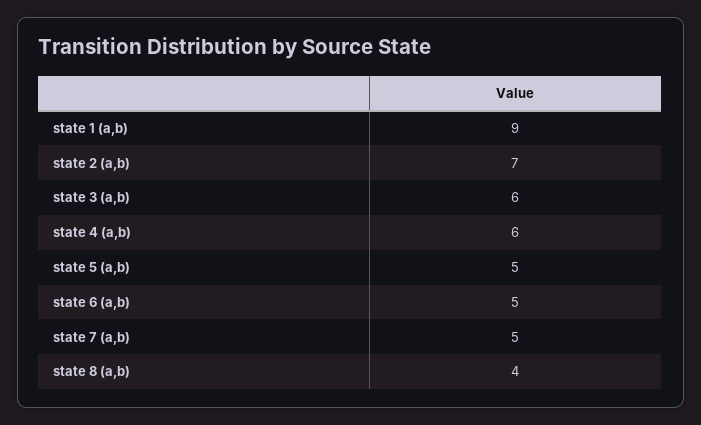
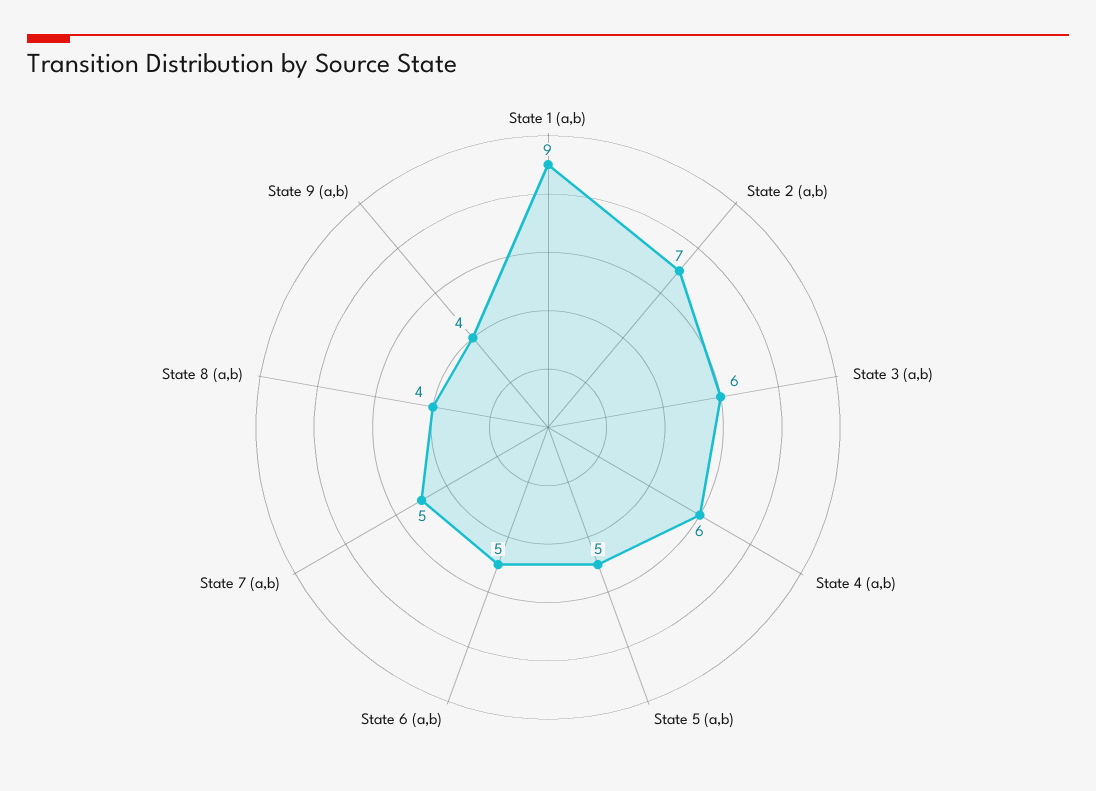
State 9 (a,b): none -> 4

